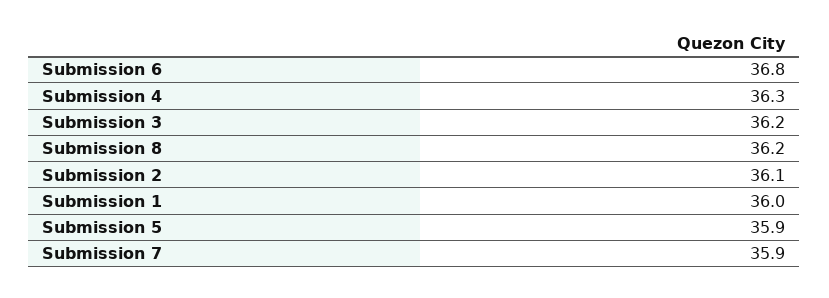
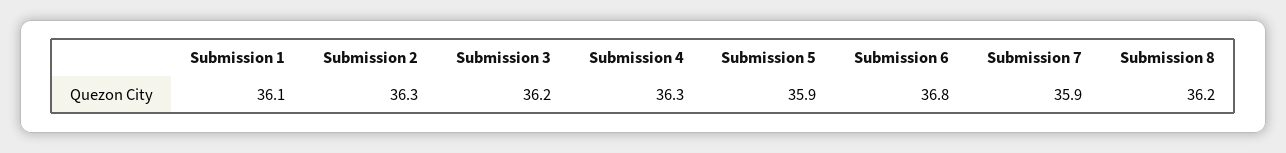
Submission 2: 36.1 -> 36.3
Submission 1: 36 -> 36.1

